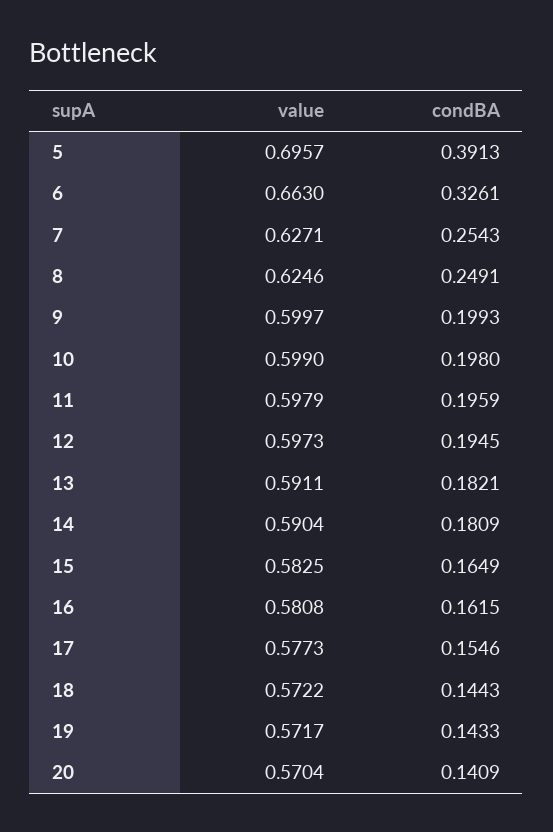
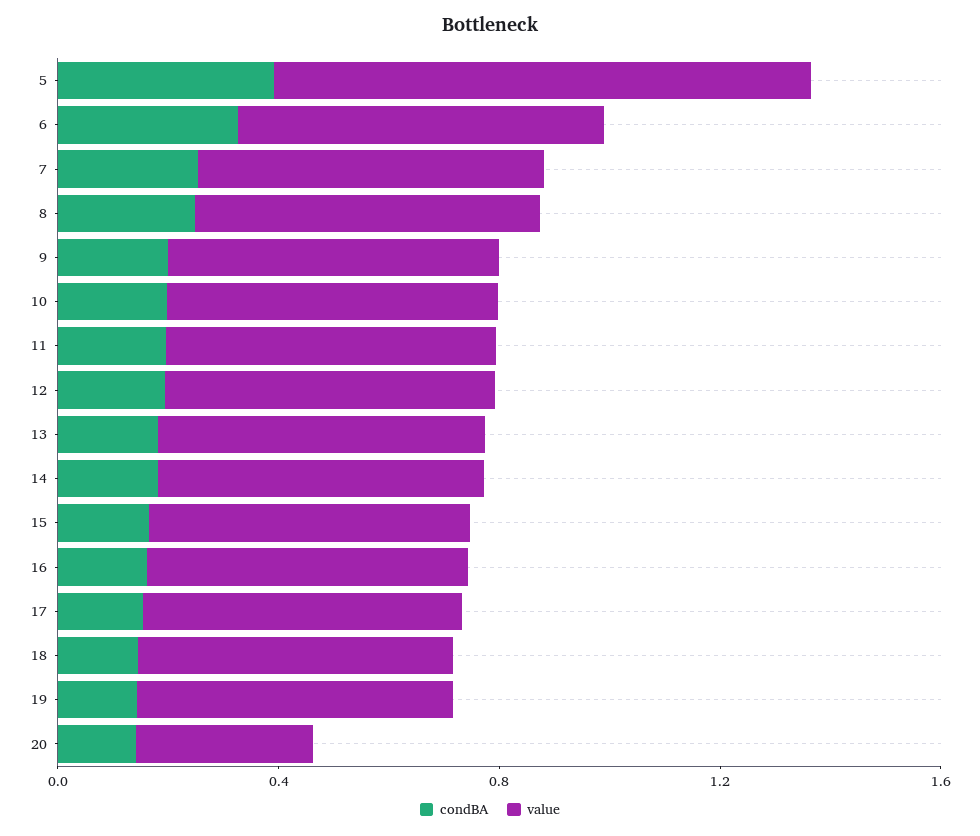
value, 5: 0.6957 -> 1
value, 20: 0.5704 -> 0.3

